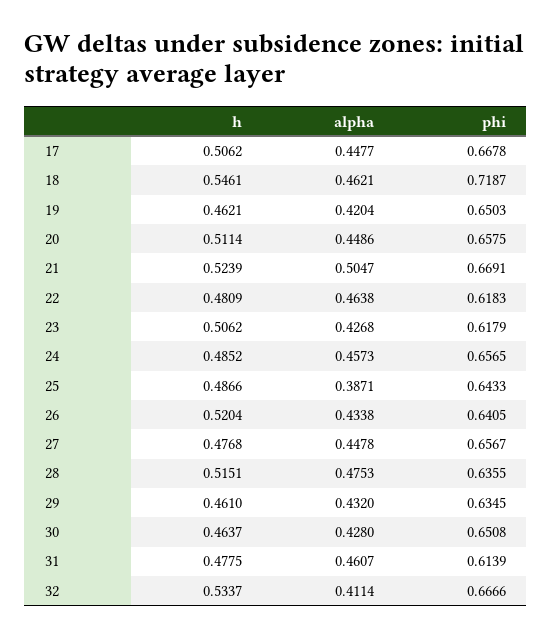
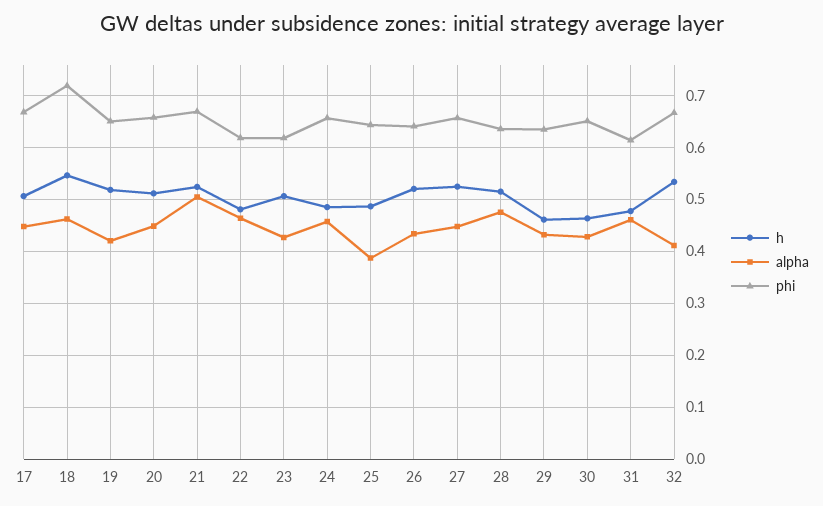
h, 19: 0.4621 -> 0.52
h, 27: 0.4768 -> 0.52

